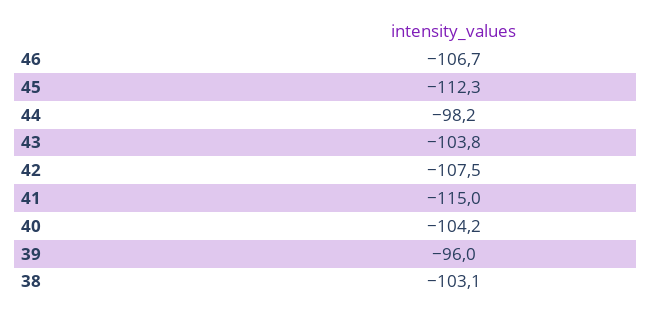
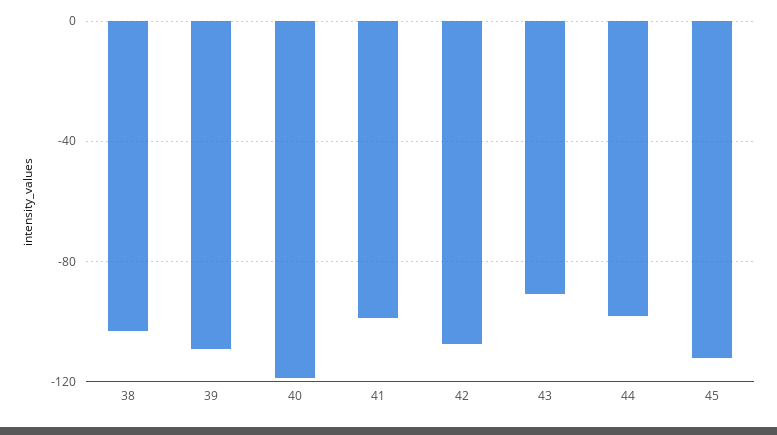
46: -106.7 -> none
43: -103.8 -> -90
41: -115 -> -100
40: -104.2 -> -120
39: -96 -> -110

